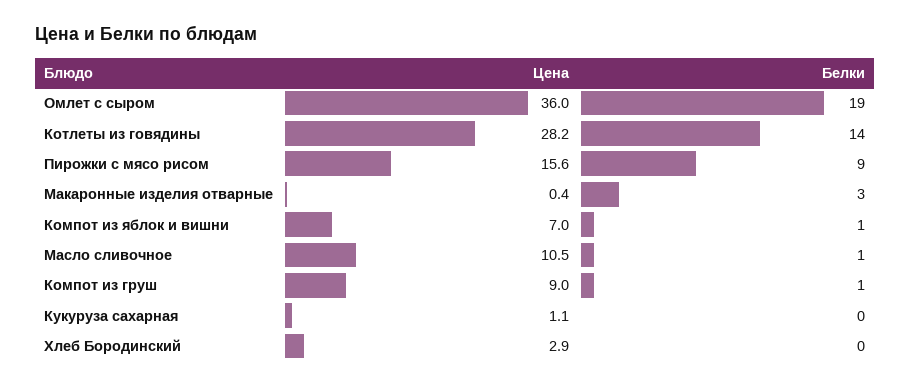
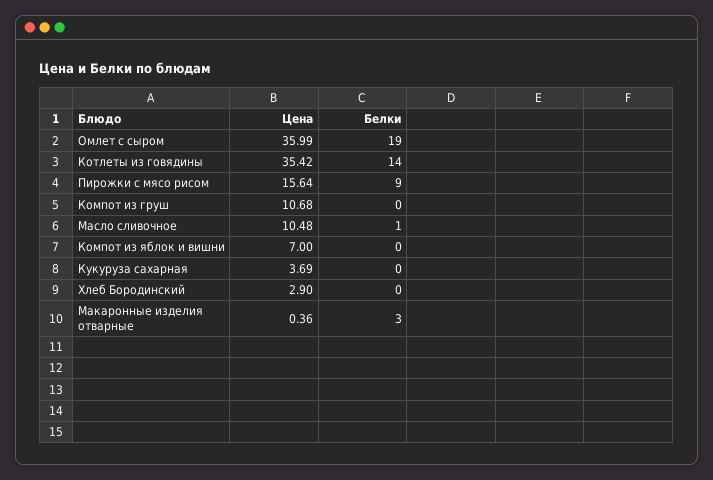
Цена, Котлеты из говядины: 28.2 -> 35.42
Белки, Компот из яблок и вишни: 1 -> 0
Цена, Компот из груш: 9 -> 10.68
Белки, Компот из груш: 1 -> 0
Цена, Кукуруза сахарная: 1.1 -> 3.69

